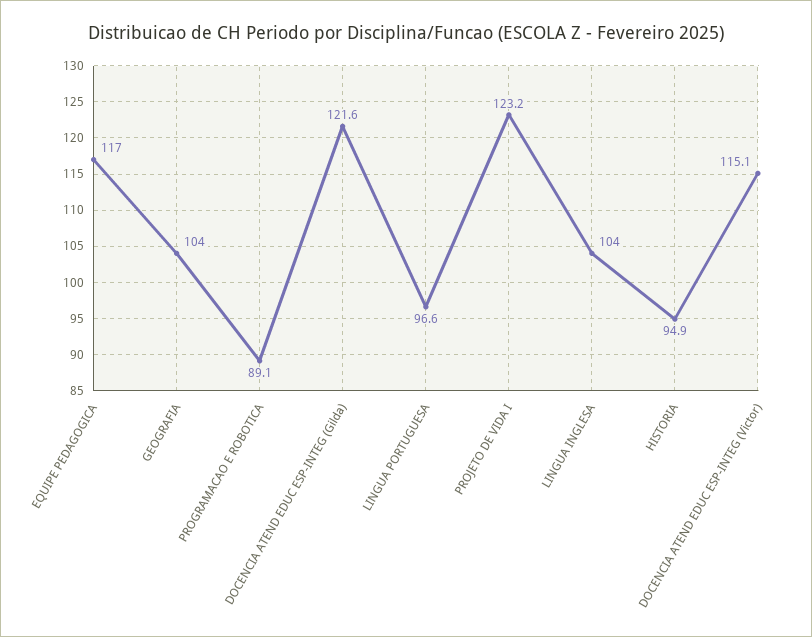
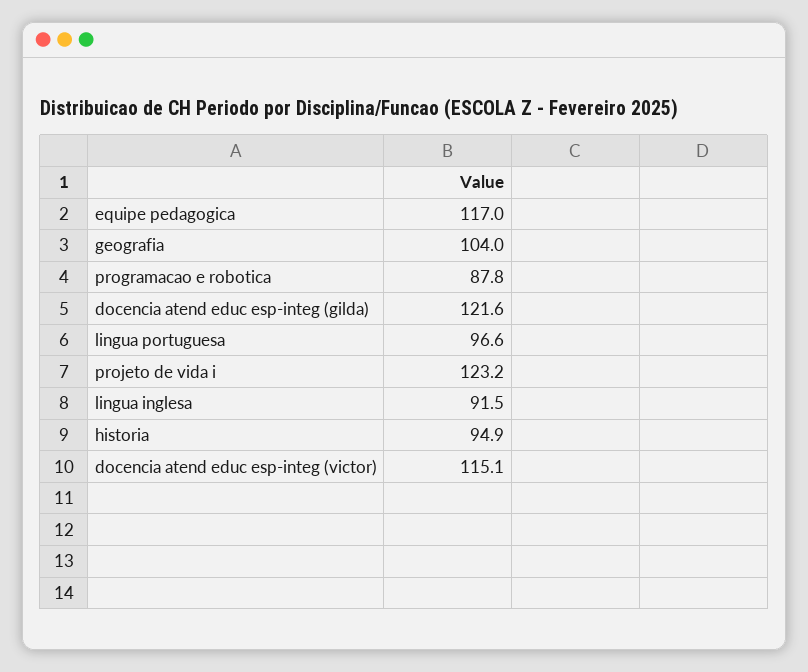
PROGRAMACAO E ROBOTICA: 89.1 -> 87.8
LINGUA INGLESA: 104 -> 91.5

